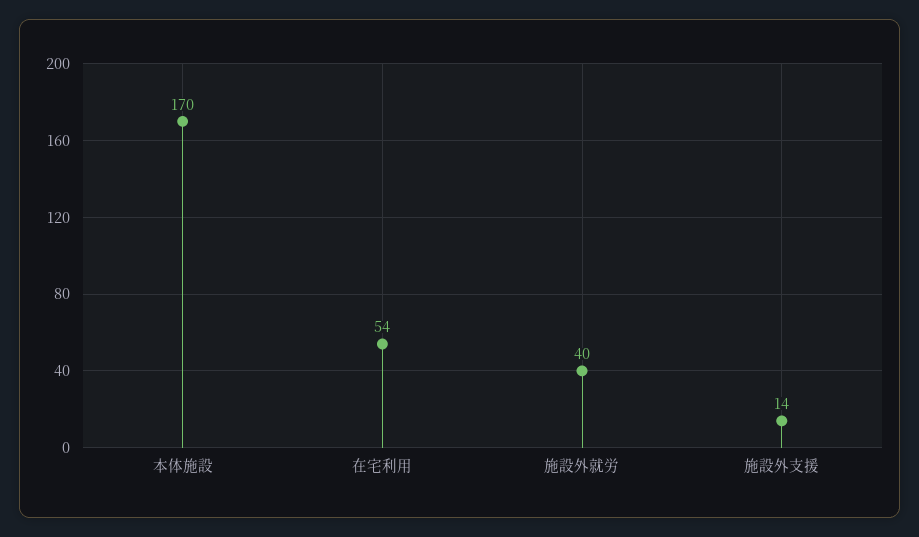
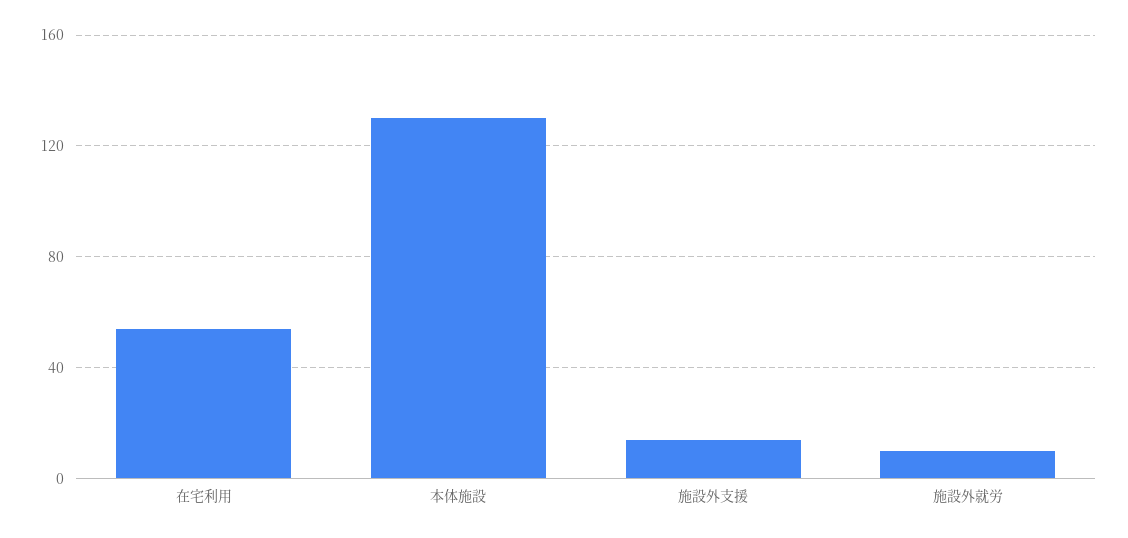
本体施設: 170 -> 130
施設外就労: 40 -> 10

